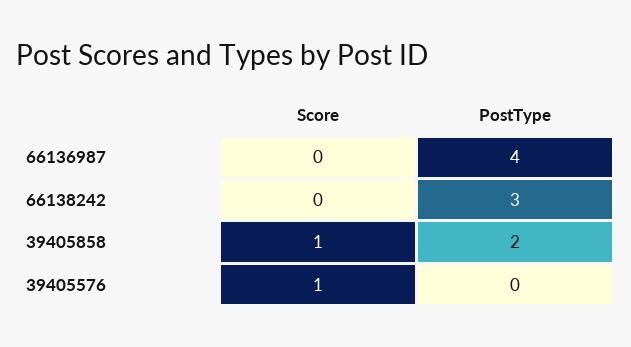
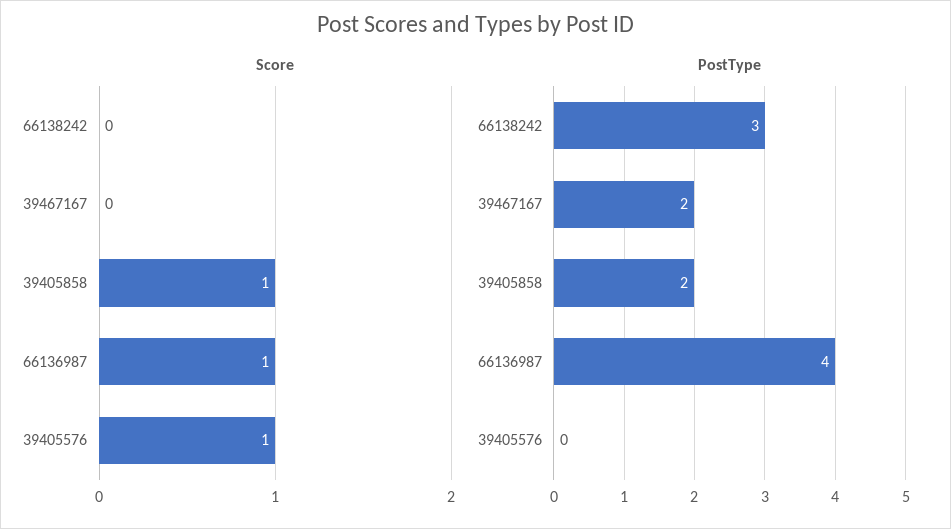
Score, 66136987: 0 -> 1
Score, 39467167: none -> 0
PostType, 39467167: none -> 2

